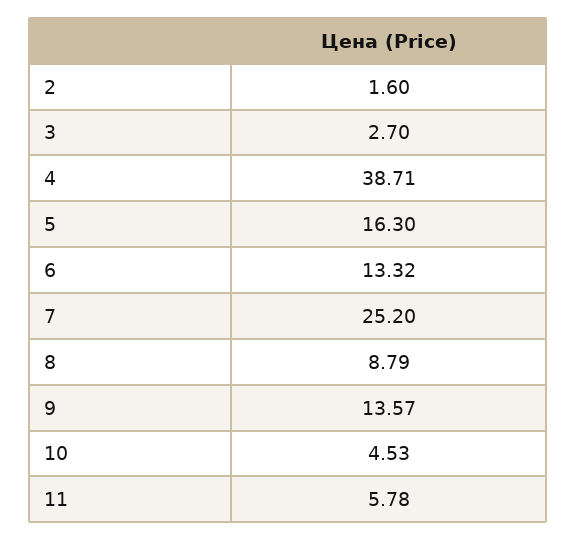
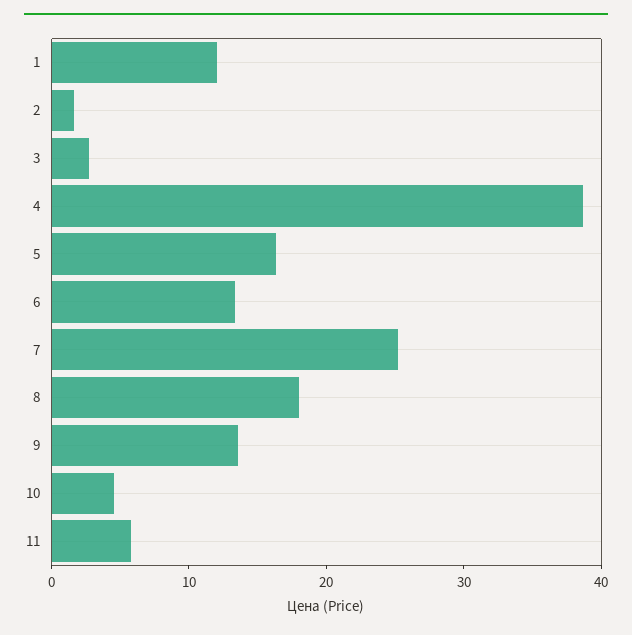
8: 8.79 -> 18
1: none -> 12

